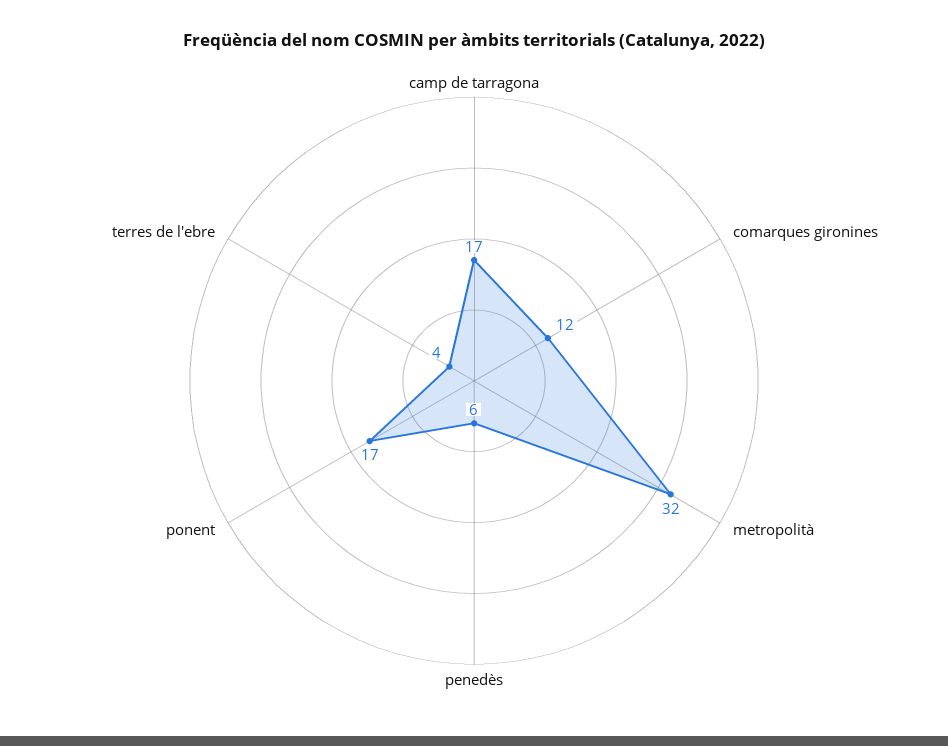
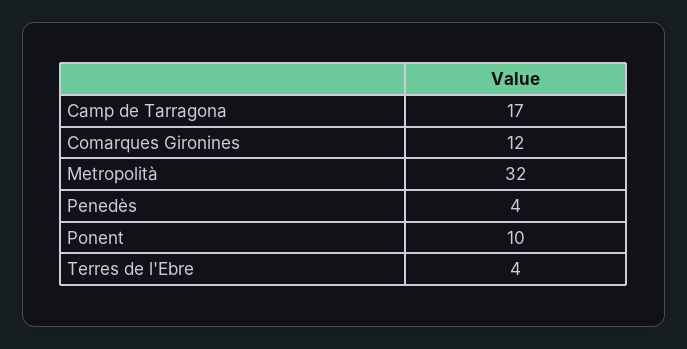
penedès: 6 -> 4
ponent: 17 -> 10

